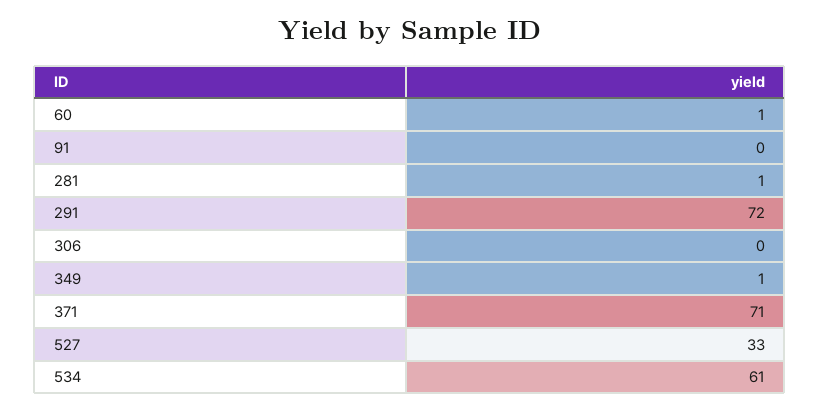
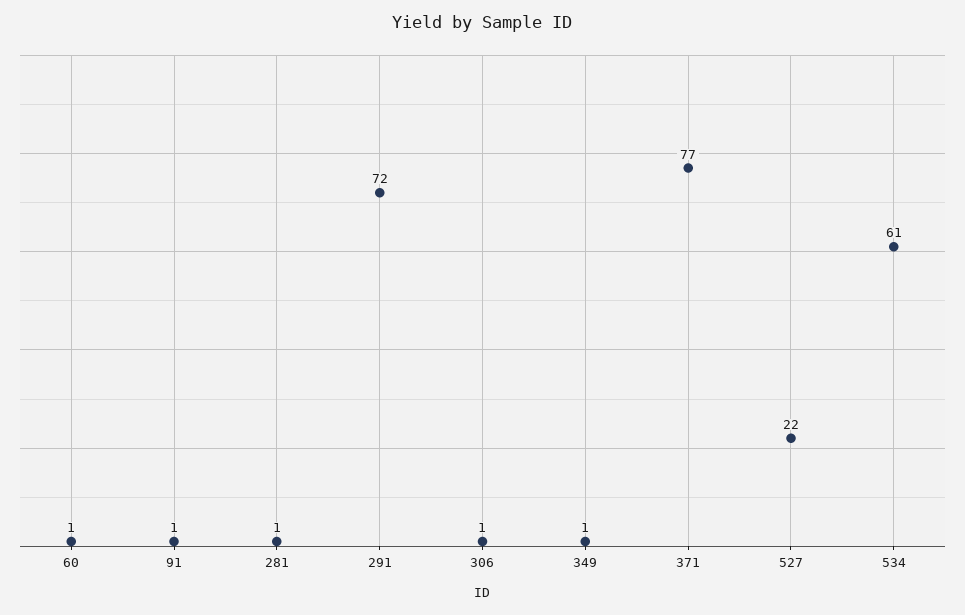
91: 0 -> 1
306: 0 -> 1
371: 71 -> 77
527: 33 -> 22

